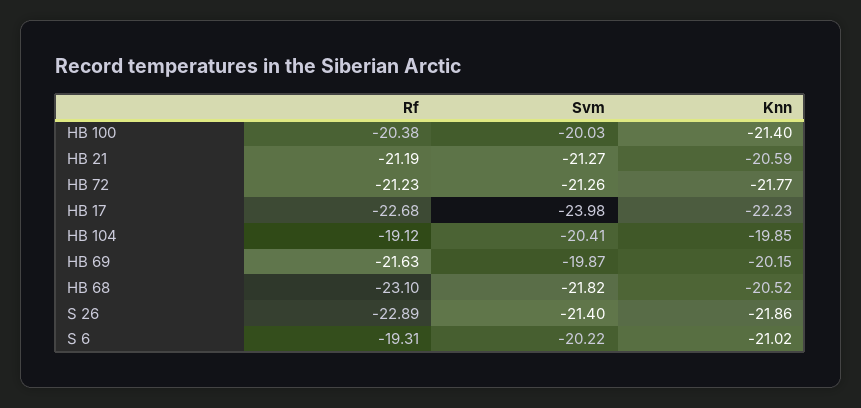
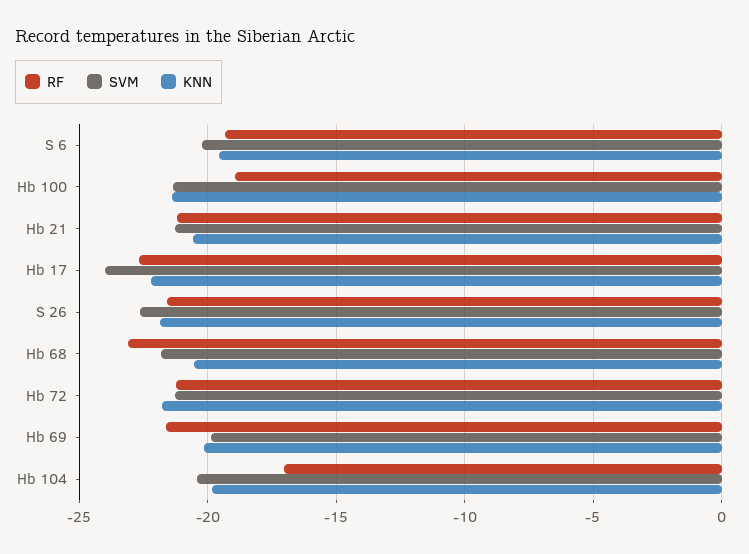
Rf, HB 100: -20.38 -> -19
Svm, HB 100: -20.03 -> -21.5
Rf, HB 104: -19.12 -> -17
Rf, S 26: -22.89 -> -21.5
Svm, S 26: -21.4 -> -22.5
Knn, S 6: -21.02 -> -19.5

